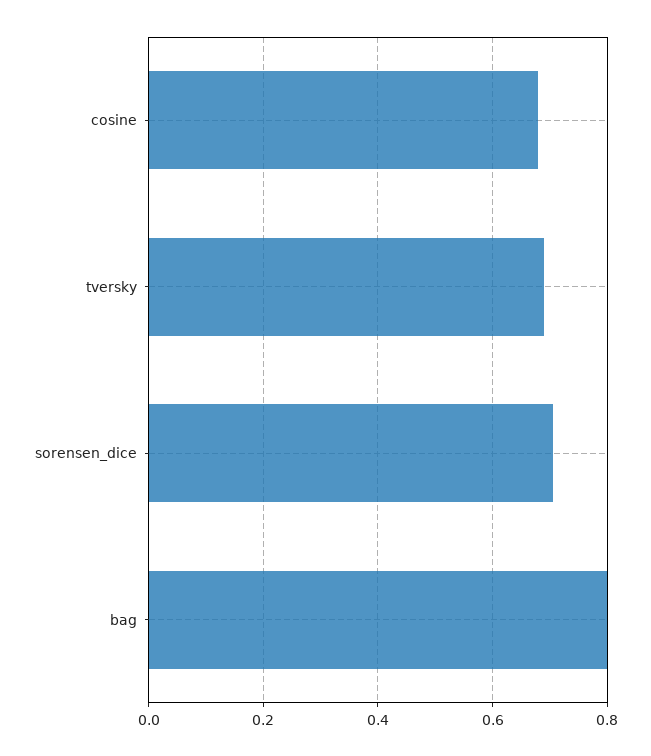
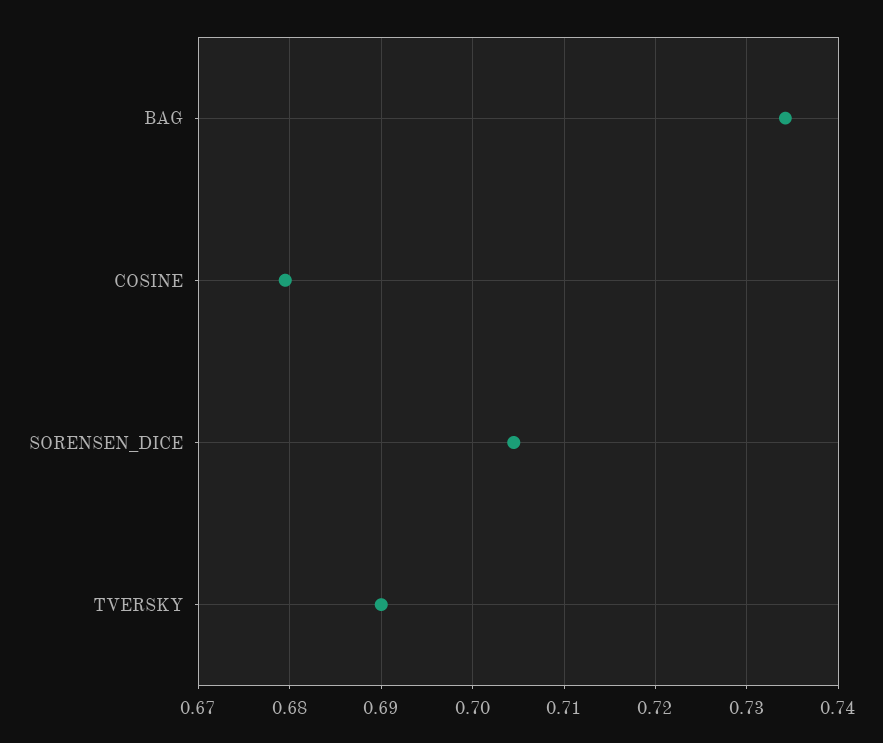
bag: 0.8 -> 0.734

